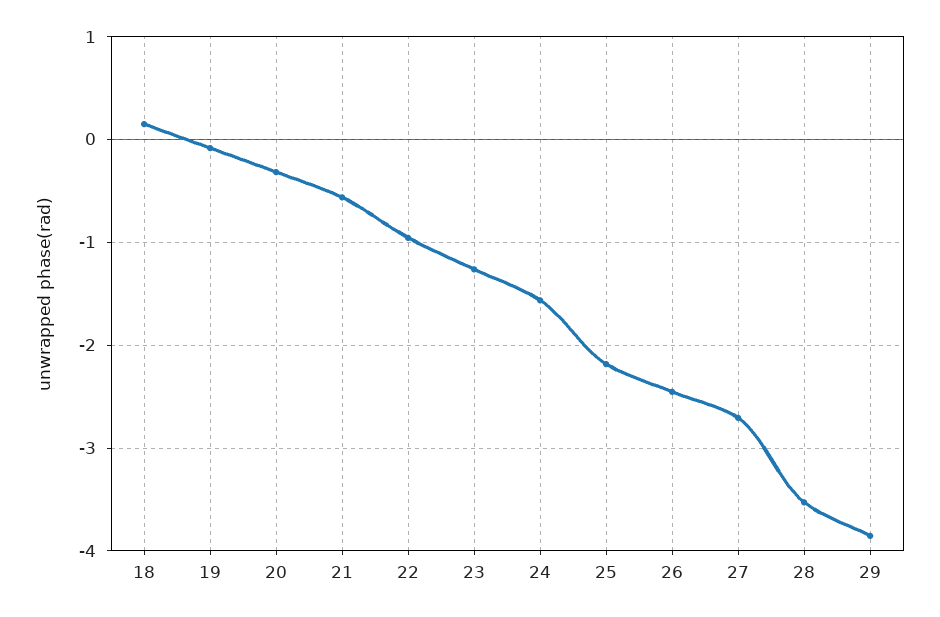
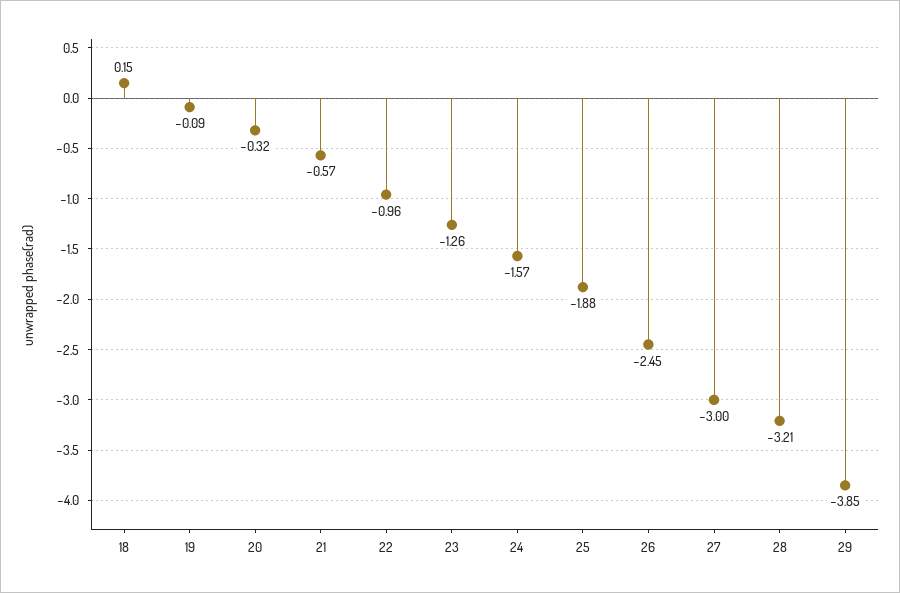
25: -2.2 -> -1.88
27: -2.7 -> -3
28: -3.5 -> -3.21

